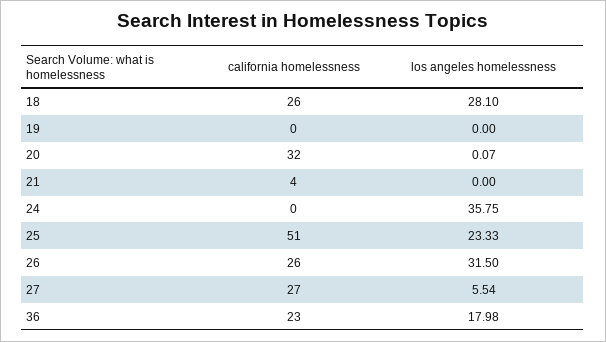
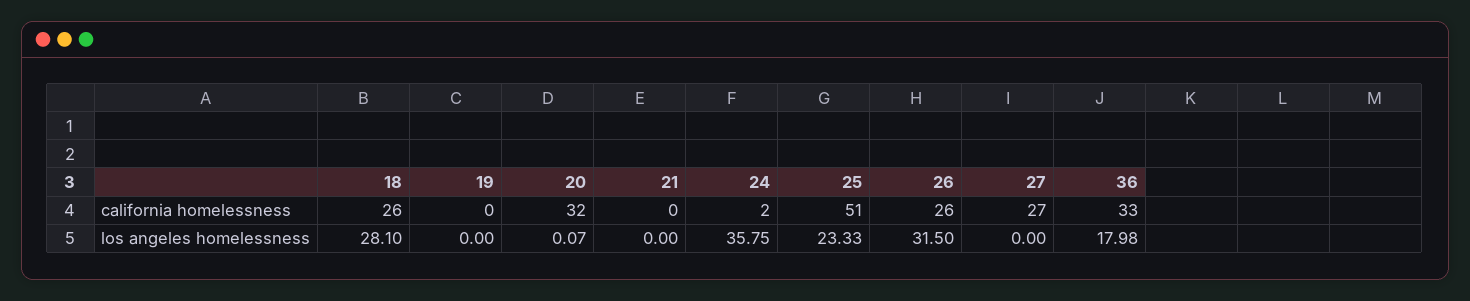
california homelessness, 21: 4 -> 0
california homelessness, 24: 0 -> 2
los angeles homelessness, 27: 5.54 -> 0
california homelessness, 36: 23 -> 33

